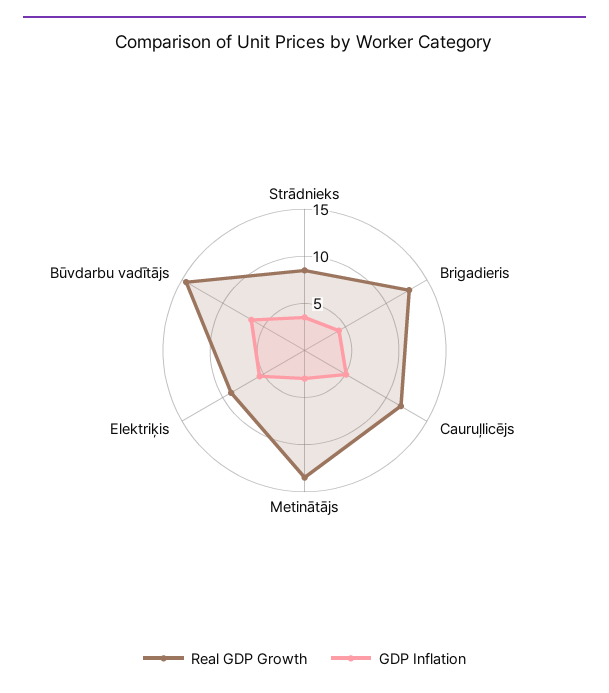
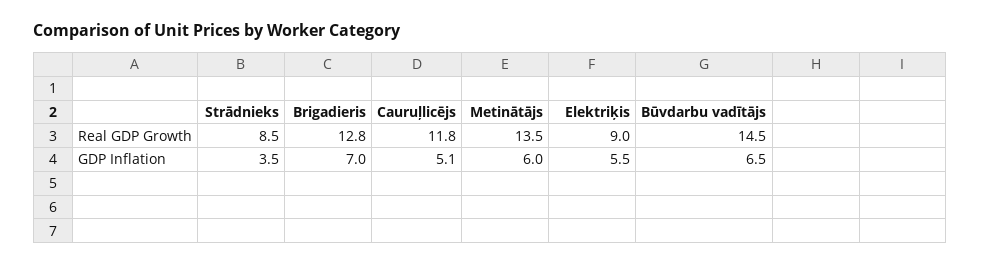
GDP Inflation, Brigadieris: 4 -> 7
GDP Inflation, Metinātājs: 3 -> 6

